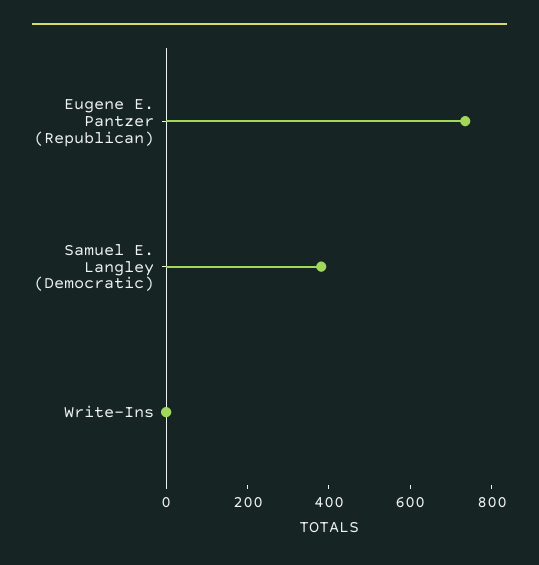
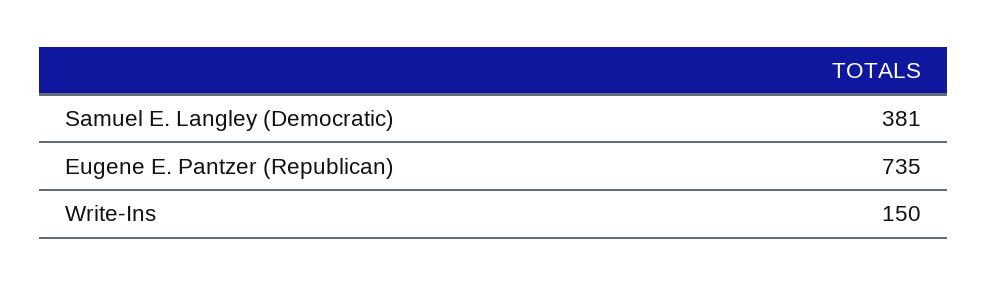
Write-Ins: 0 -> 150

